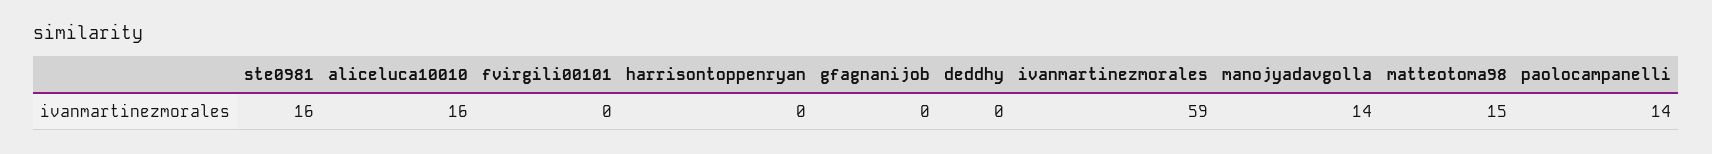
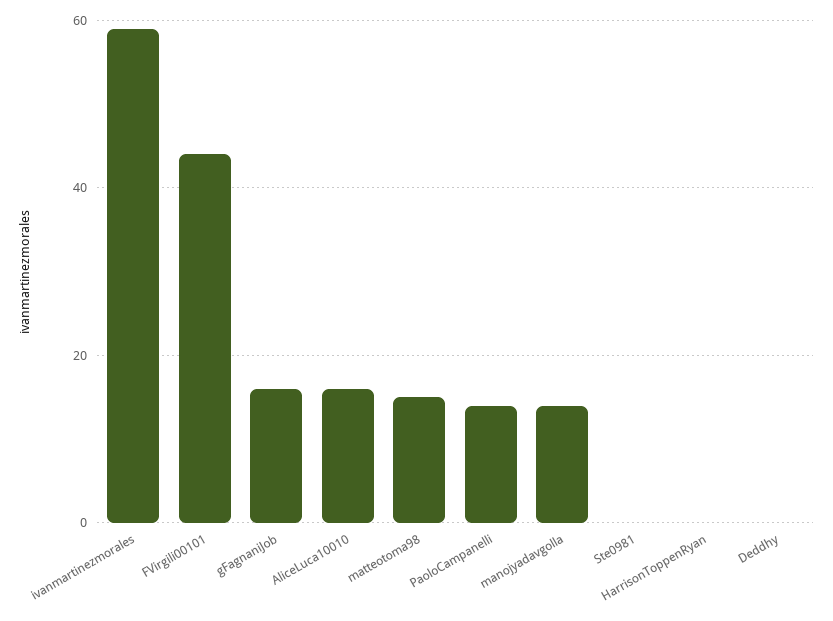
ste0981: 16 -> 0
fvirgili00101: 0 -> 45
gfagnanijob: 0 -> 15

